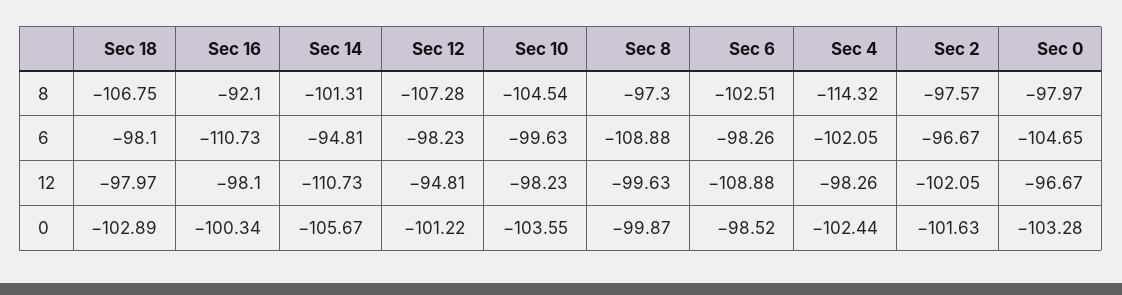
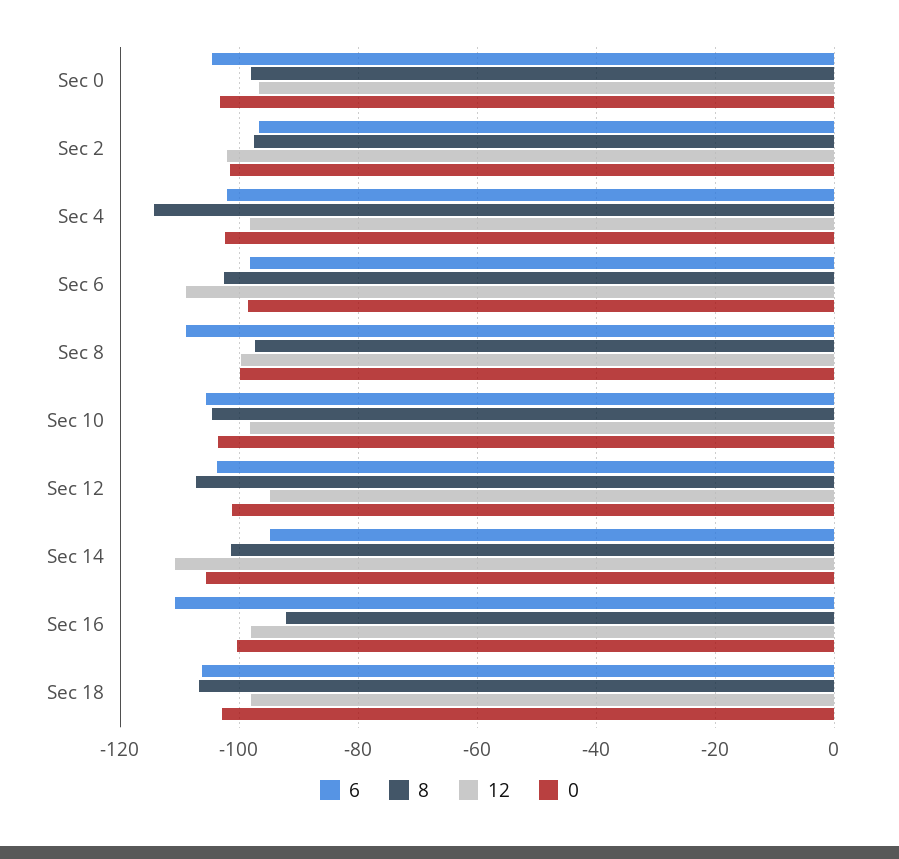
6, Sec 18: -98.1 -> -106
6, Sec 12: -98.23 -> -104
6, Sec 10: -99.63 -> -106

